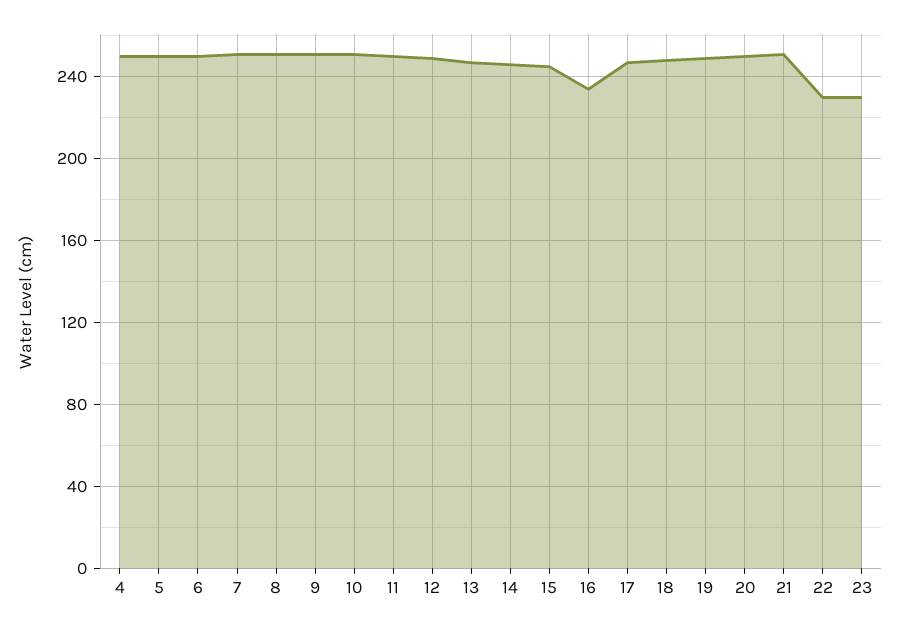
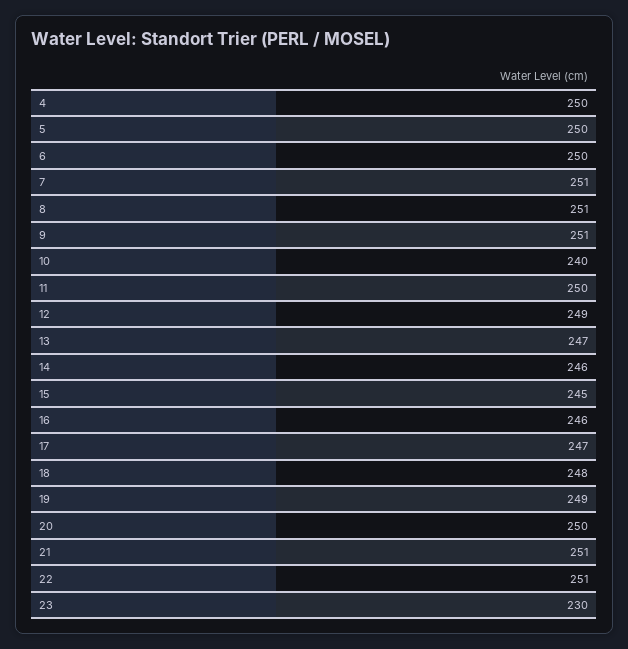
10: 250 -> 240
16: 235 -> 246
22: 230 -> 251

